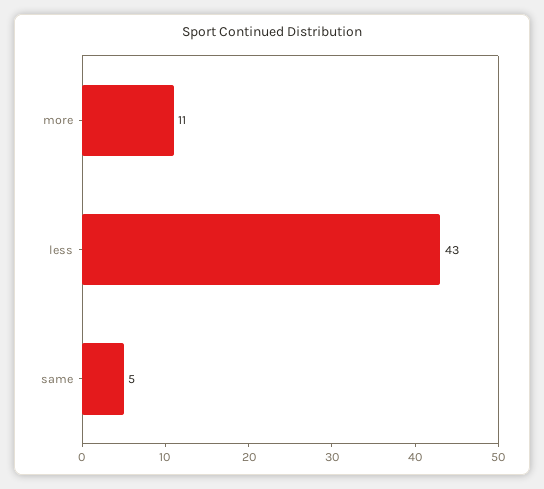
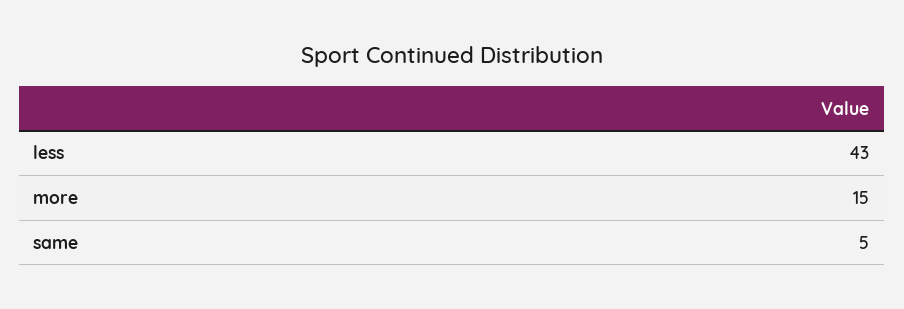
more: 11 -> 15

